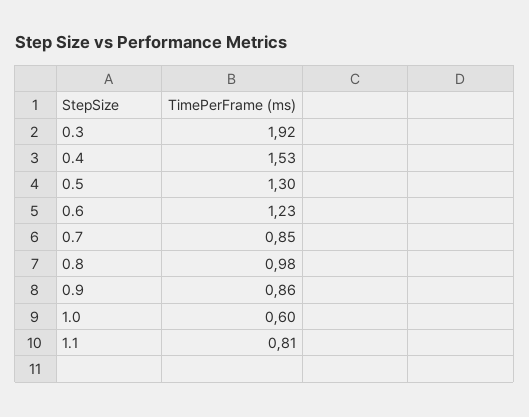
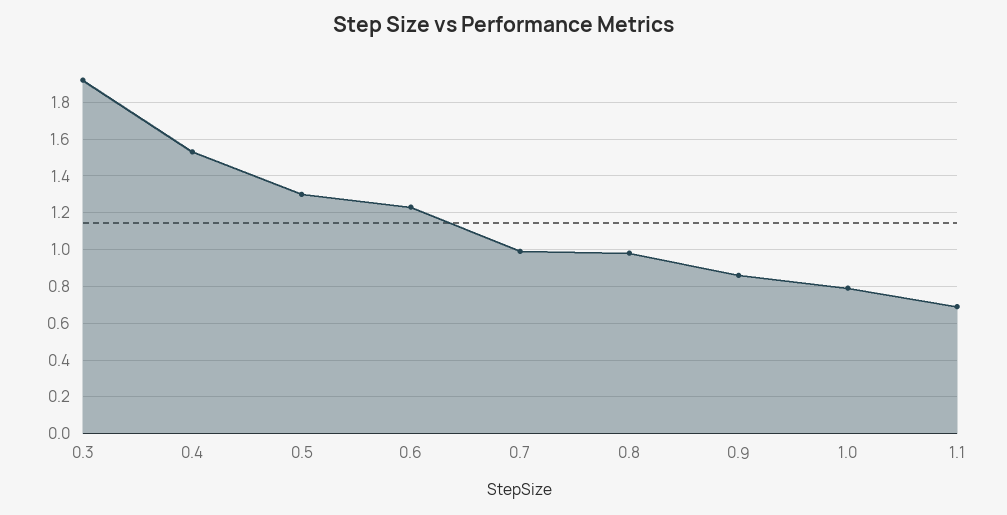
0.7: 0.85 -> 1
1.0: 0.6 -> 0.8
1.1: 0.81 -> 0.7

